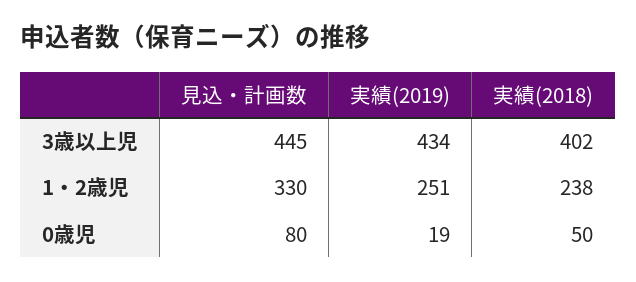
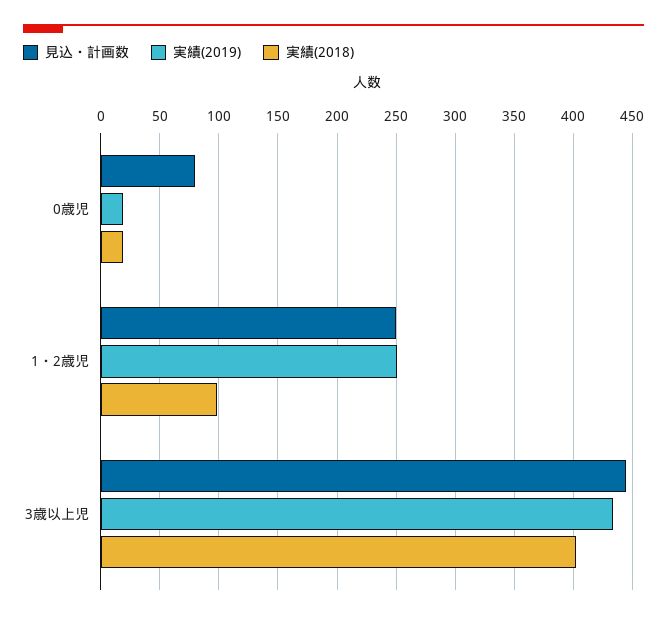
見込・計画数, 1・2歳児: 330 -> 250
実績(2018), 1・2歳児: 238 -> 100
実績(2018), 0歳児: 50 -> 20

